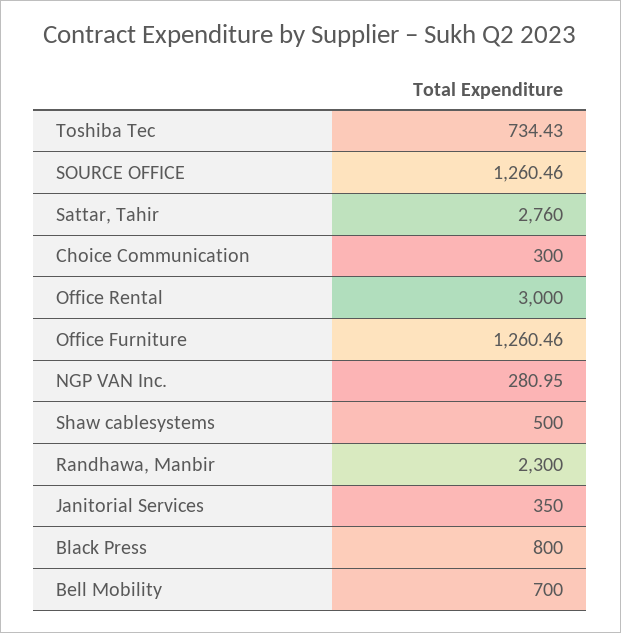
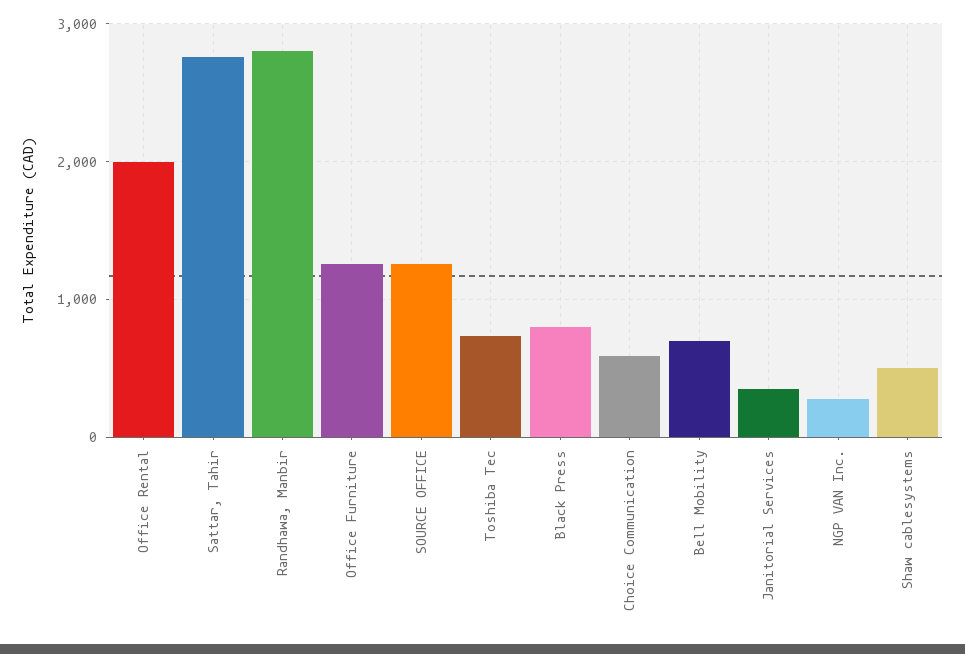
Choice Communication: 300 -> 600
Office Rental: 3000 -> 2000
Randhawa, Manbir: 2300 -> 2800

